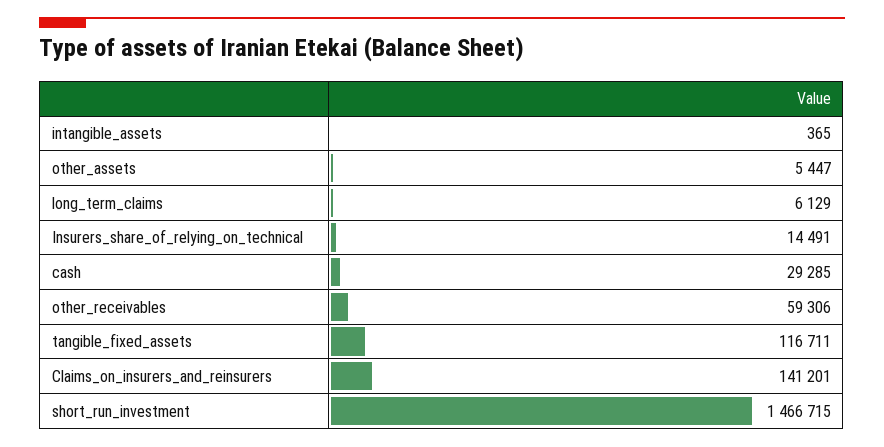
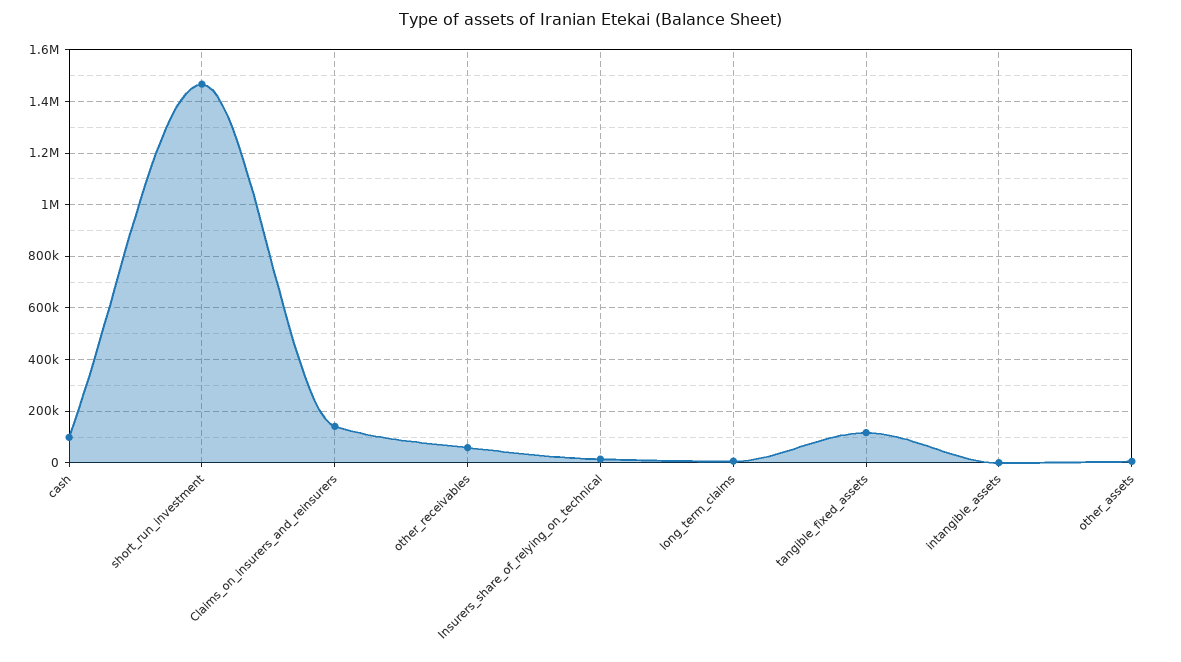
cash: 29285 -> 100000

